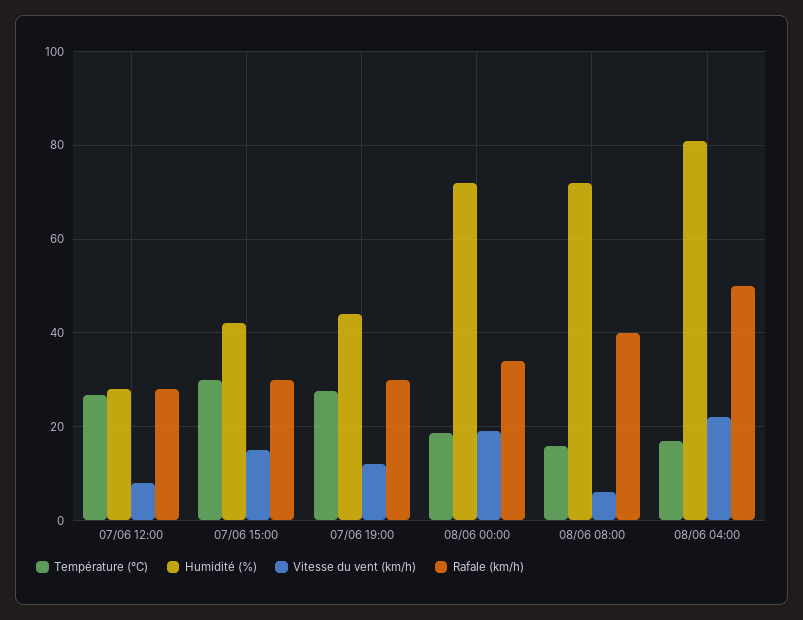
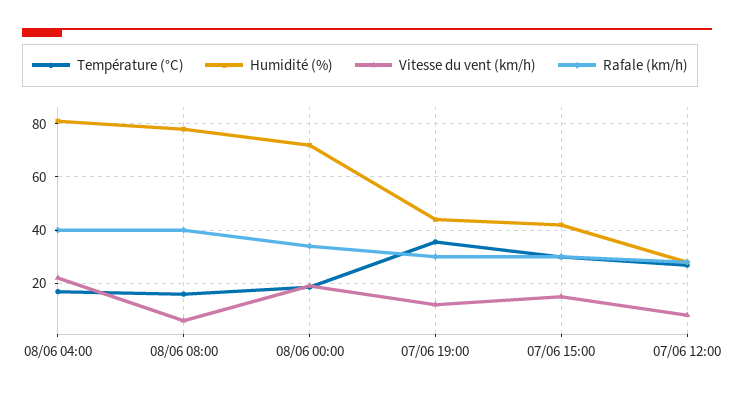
Température (°C), 07/06 19:00: 28 -> 35
Humidité (%), 08/06 08:00: 72 -> 77.5
Rafale (km/h), 08/06 04:00: 50 -> 40

